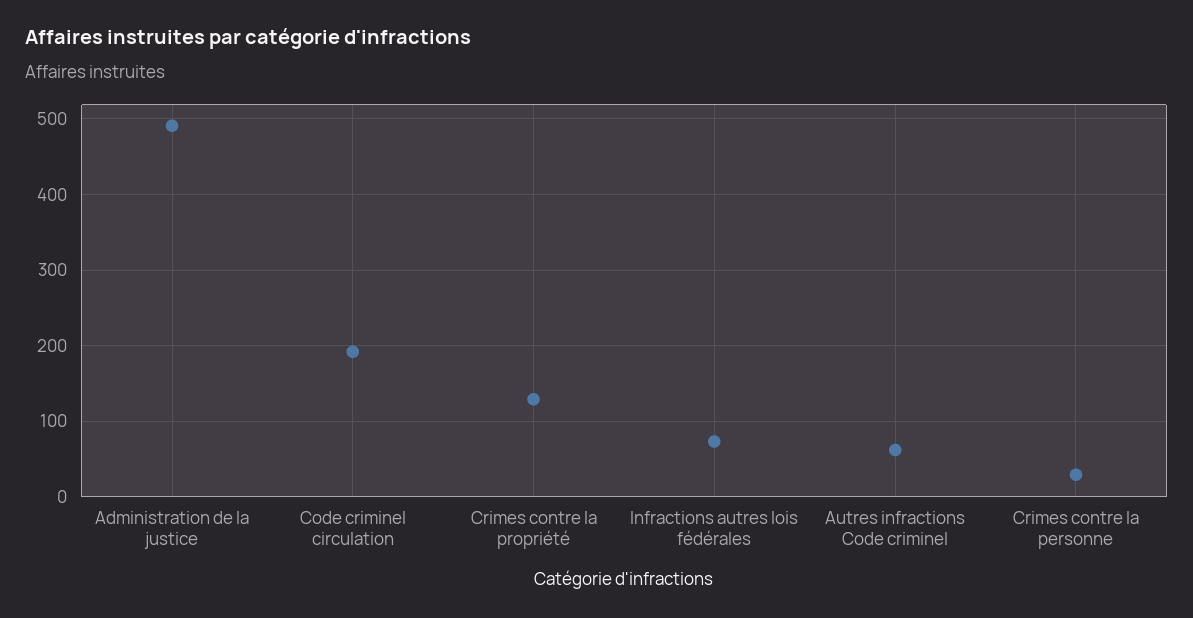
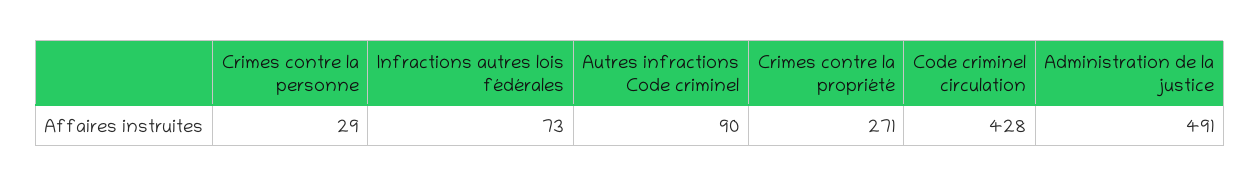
Code criminel circulation: 190 -> 428
Crimes contre la propriété: 130 -> 271
Autres infractions Code criminel: 60 -> 90

